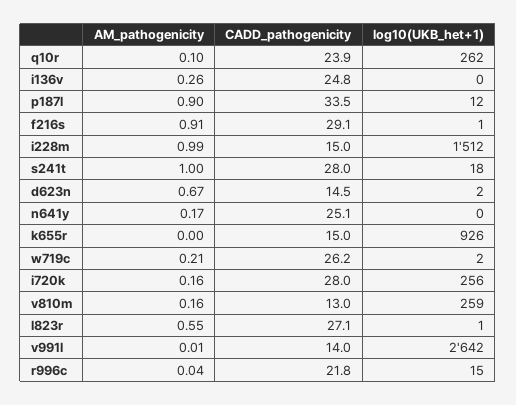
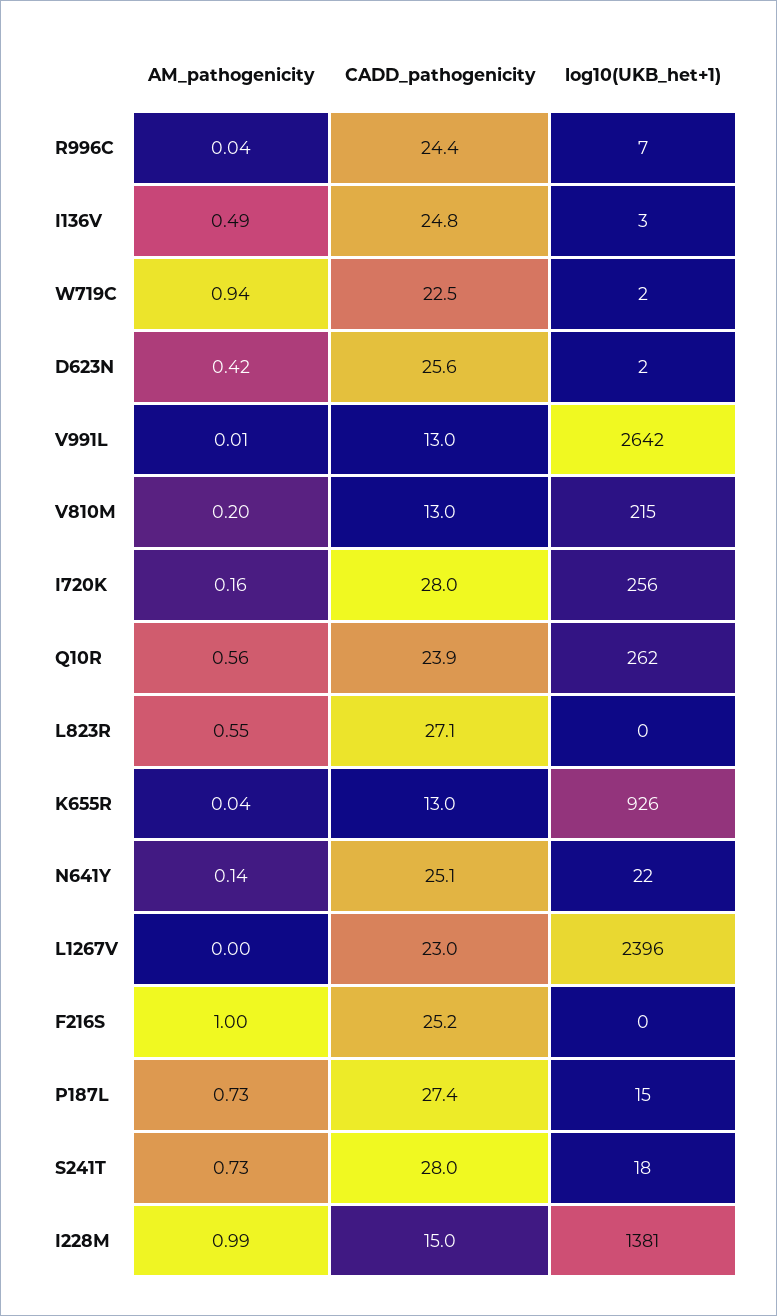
AM_pathogenicity, q10r: 0.1 -> 0.56
AM_pathogenicity, i136v: 0.26 -> 0.49
log10(UKB_het+1), i136v: 0 -> 3
AM_pathogenicity, p187l: 0.9 -> 0.73
CADD_pathogenicity, p187l: 33.5 -> 27.4
log10(UKB_het+1), p187l: 12 -> 15
AM_pathogenicity, f216s: 0.91 -> 1
CADD_pathogenicity, f216s: 29.1 -> 25.2
log10(UKB_het+1), f216s: 1 -> 0
log10(UKB_het+1), i228m: 1512 -> 1381
AM_pathogenicity, s241t: 1 -> 0.73
AM_pathogenicity, d623n: 0.67 -> 0.42
CADD_pathogenicity, d623n: 14.5 -> 25.6
AM_pathogenicity, n641y: 0.17 -> 0.14
log10(UKB_het+1), n641y: 0 -> 22
AM_pathogenicity, k655r: 0 -> 0.04
CADD_pathogenicity, k655r: 15 -> 13
AM_pathogenicity, w719c: 0.21 -> 0.94
CADD_pathogenicity, w719c: 26.2 -> 22.5
AM_pathogenicity, v810m: 0.16 -> 0.2
log10(UKB_het+1), v810m: 259 -> 215
log10(UKB_het+1), l823r: 1 -> 0
CADD_pathogenicity, v991l: 14 -> 13
CADD_pathogenicity, r996c: 21.8 -> 24.4
log10(UKB_het+1), r996c: 15 -> 7
AM_pathogenicity, L1267V: none -> 0
CADD_pathogenicity, L1267V: none -> 23
log10(UKB_het+1), L1267V: none -> 2396

